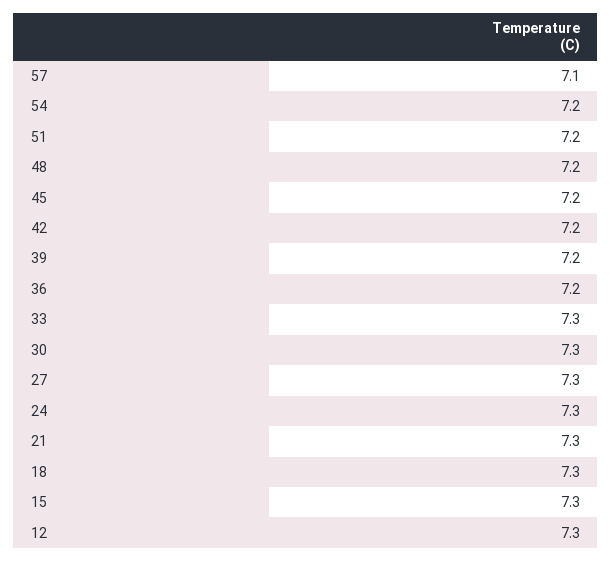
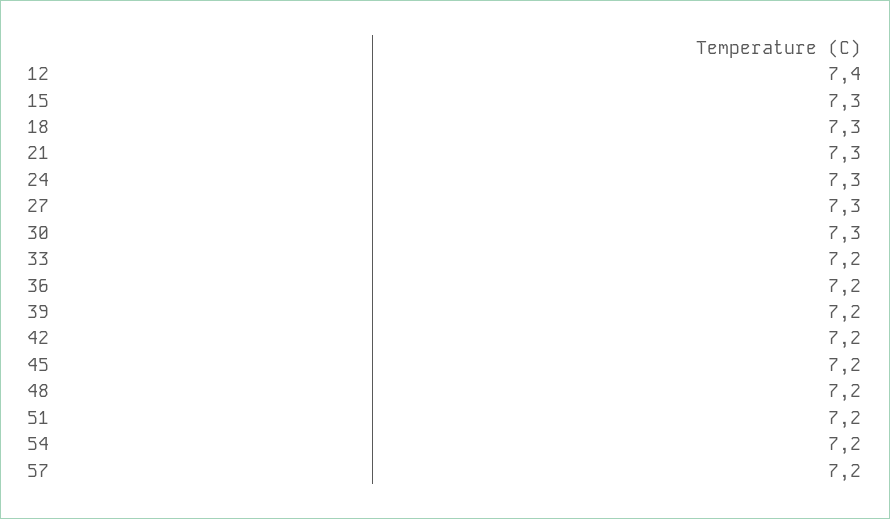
57: 7.1 -> 7.2
33: 7.3 -> 7.2
12: 7.3 -> 7.4

